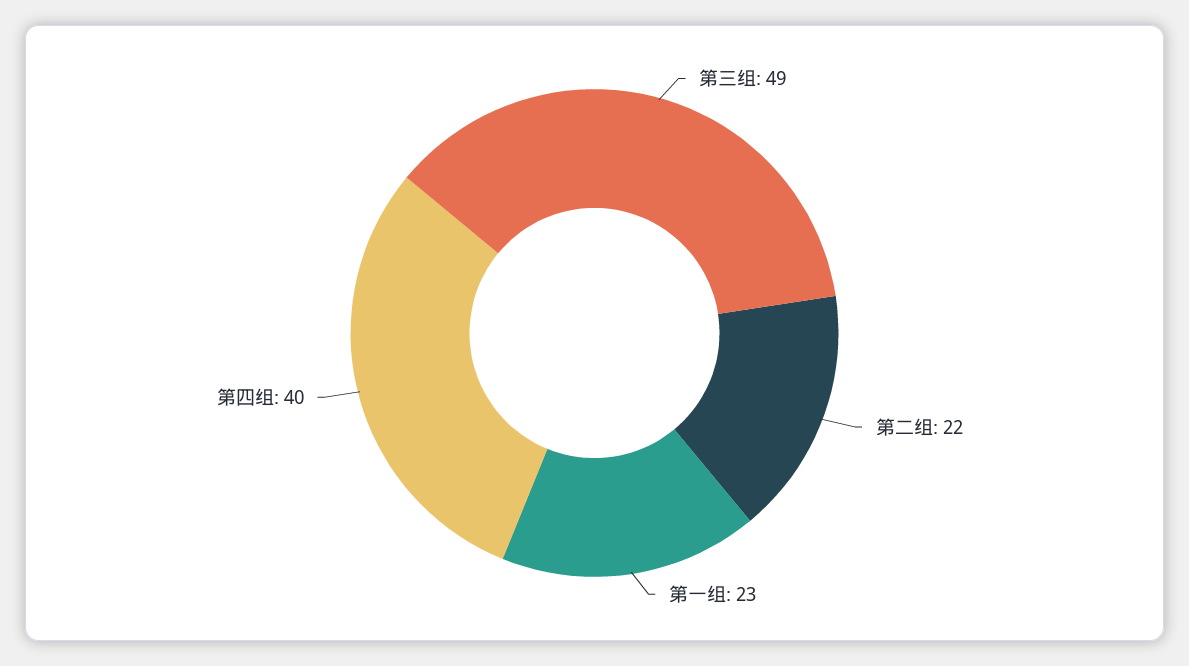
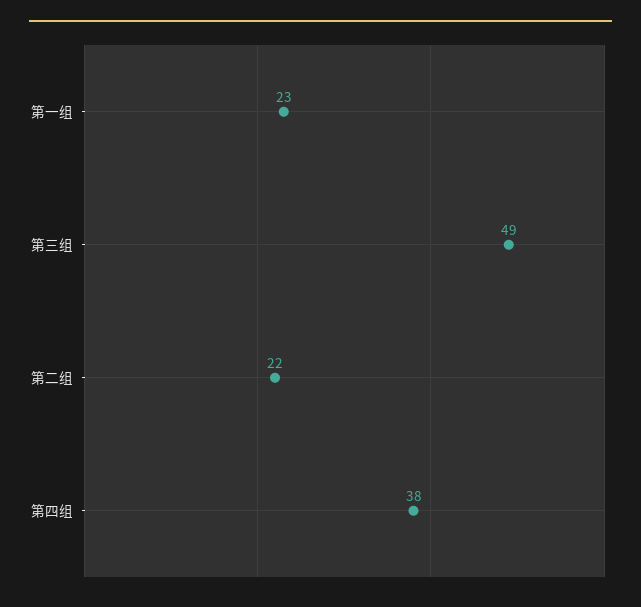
第四组: 40 -> 38

